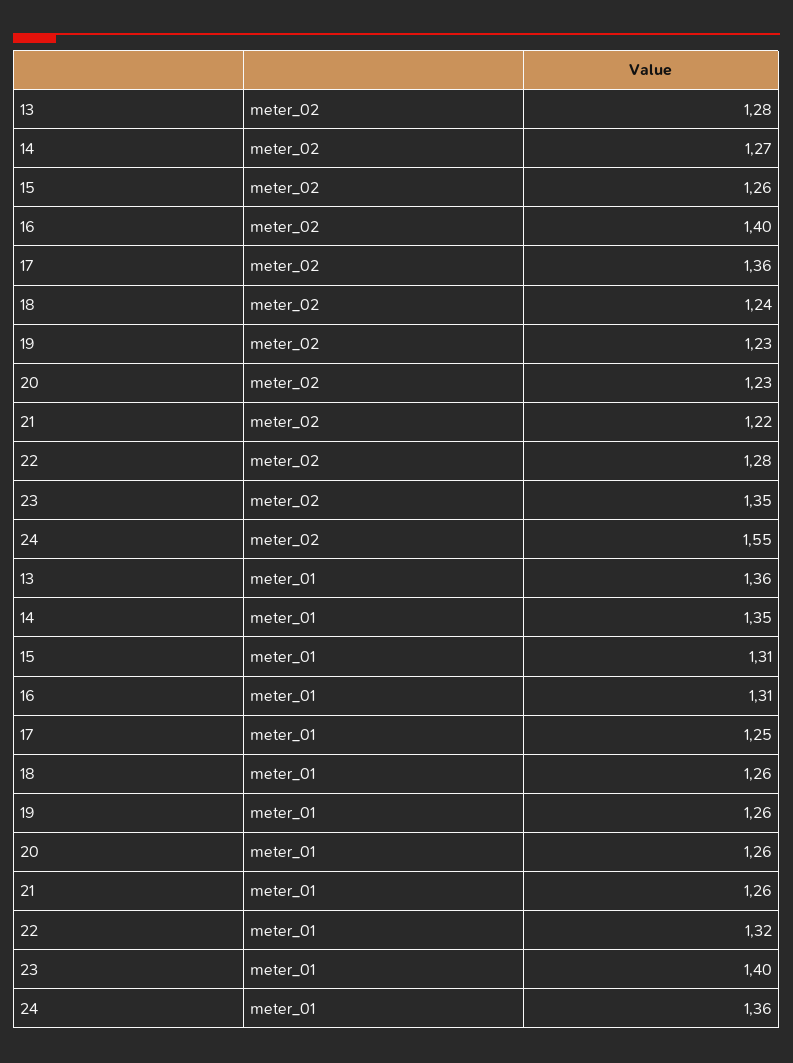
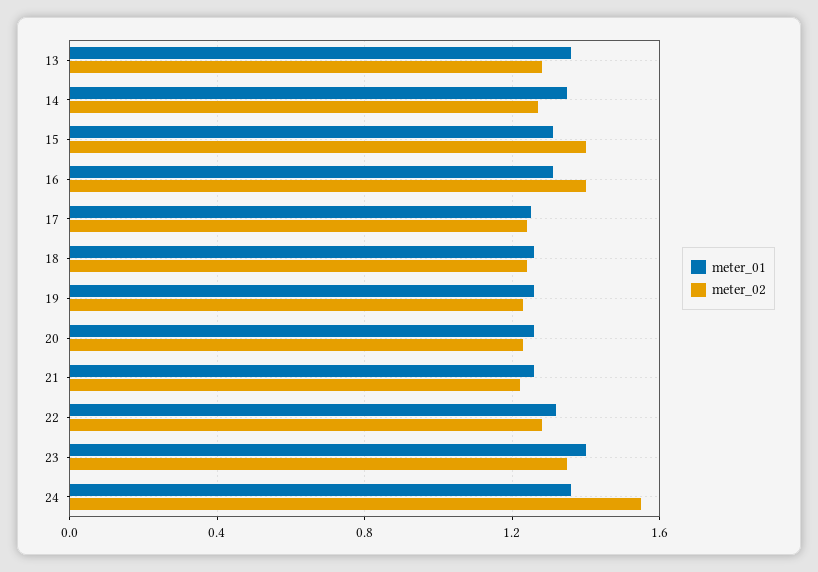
meter_02, 15: 1.26 -> 1.4
meter_02, 17: 1.36 -> 1.25

